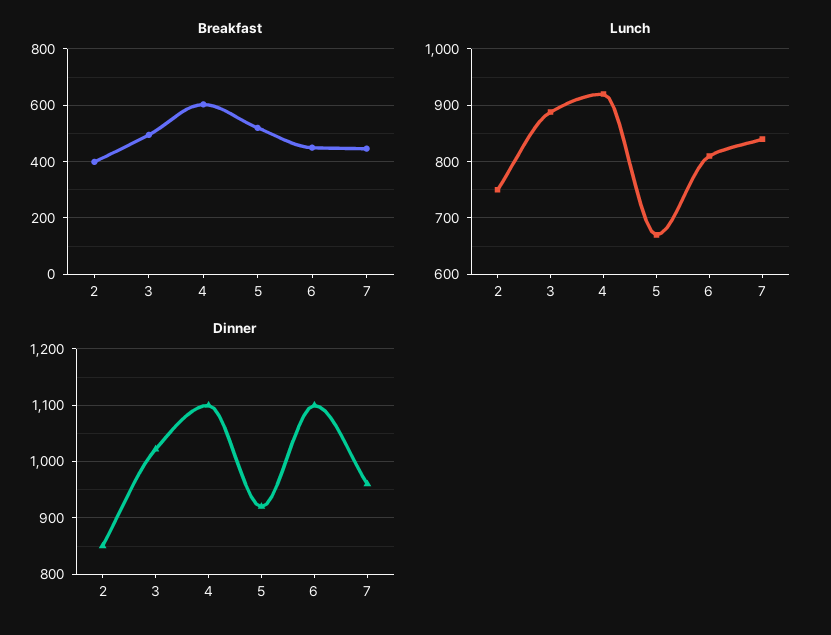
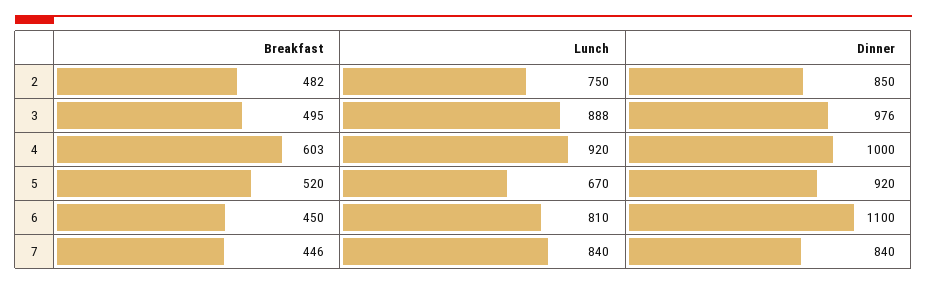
Breakfast, 2: 400 -> 482
Dinner, 3: 1020 -> 976
Dinner, 4: 1100 -> 1000
Dinner, 7: 960 -> 840

